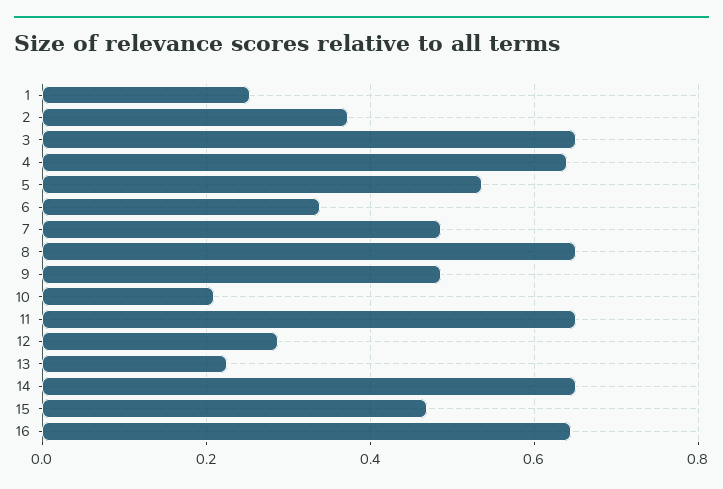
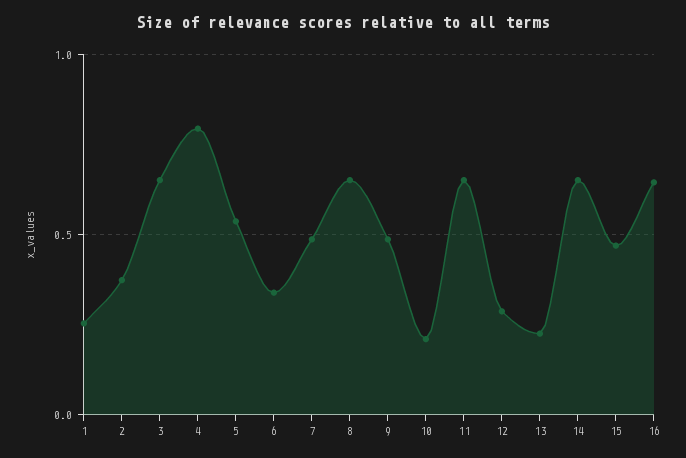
4: 0.64 -> 0.8

